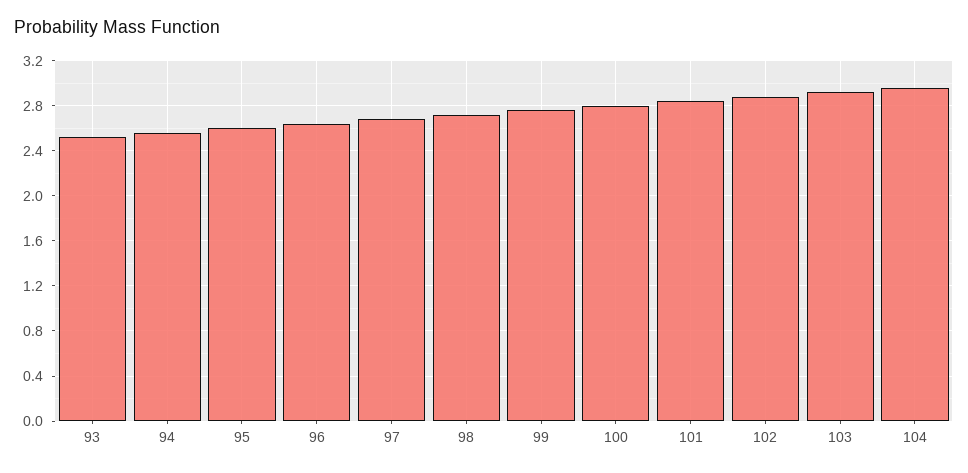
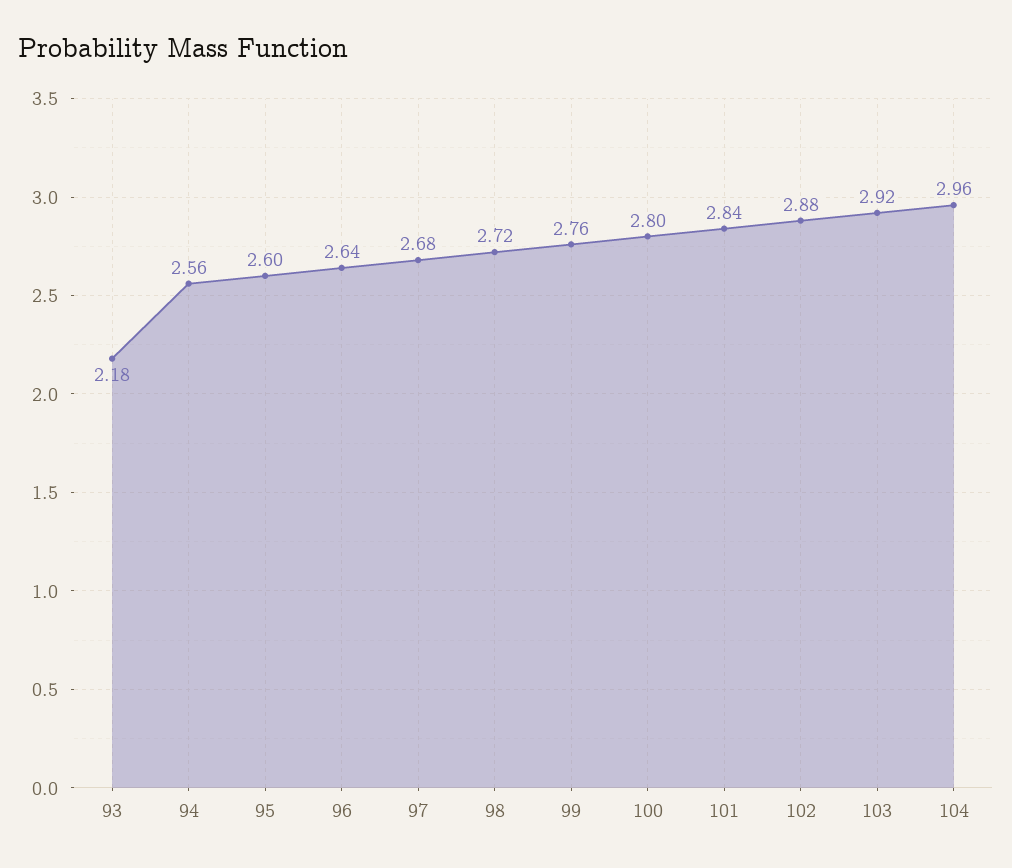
93: 2.5 -> 2.18

